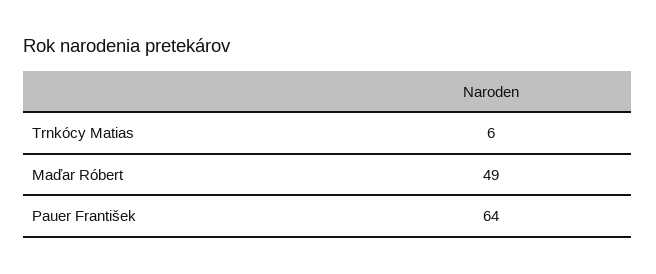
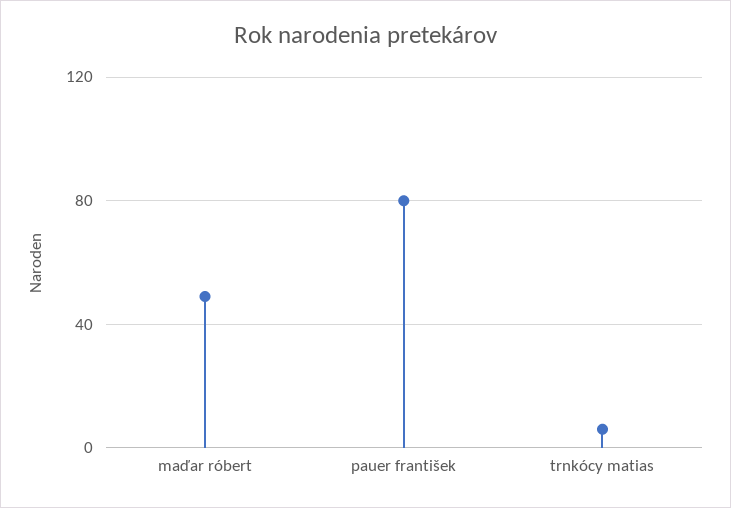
Pauer František: 64 -> 80

